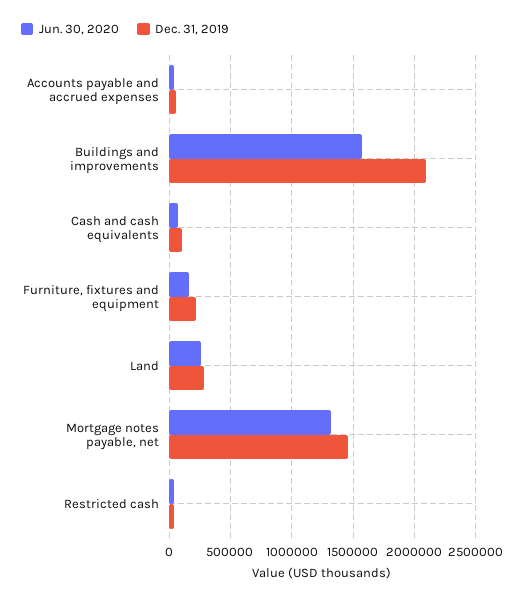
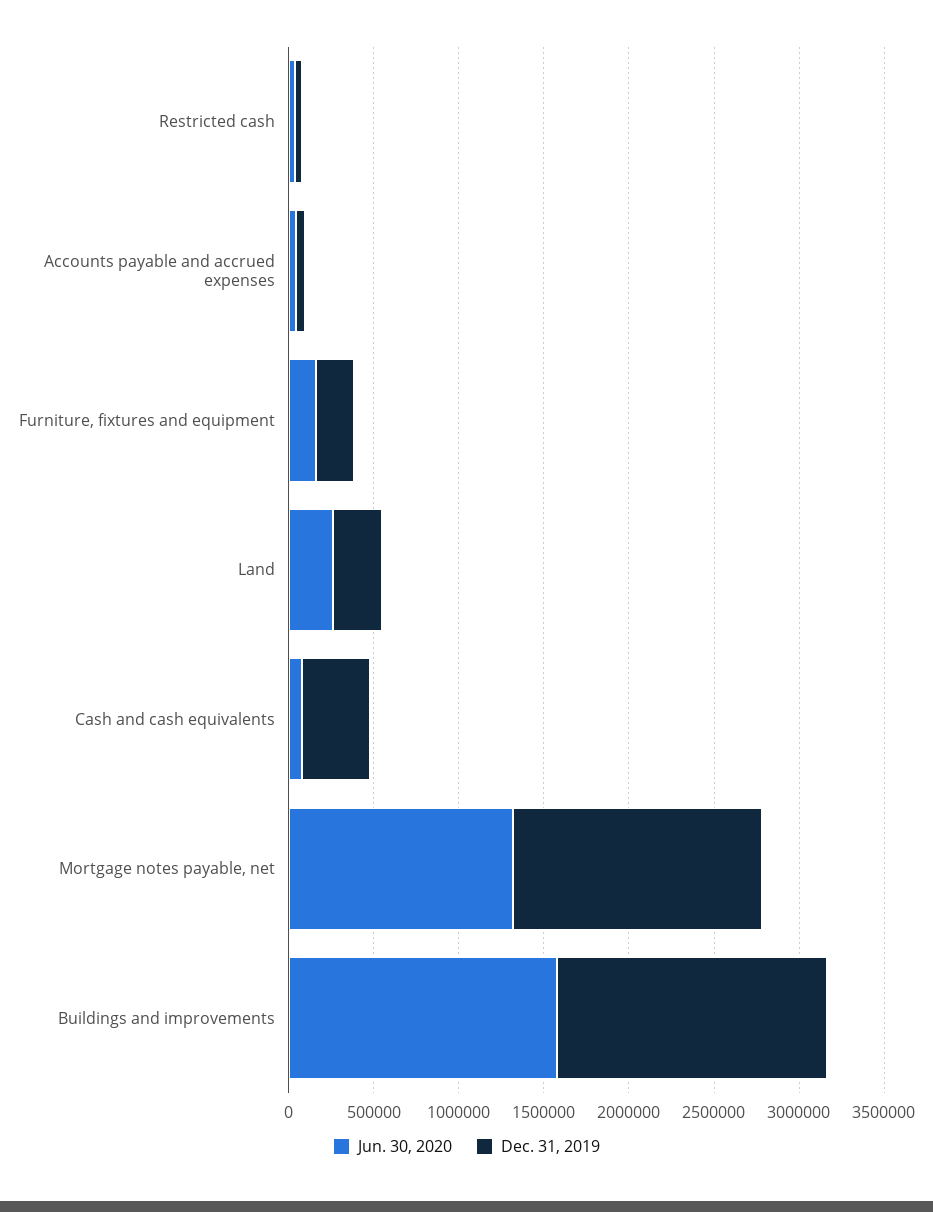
Dec. 31, 2019, Buildings and improvements: 2100000 -> 1600000
Dec. 31, 2019, Cash and cash equivalents: 100000 -> 400000

